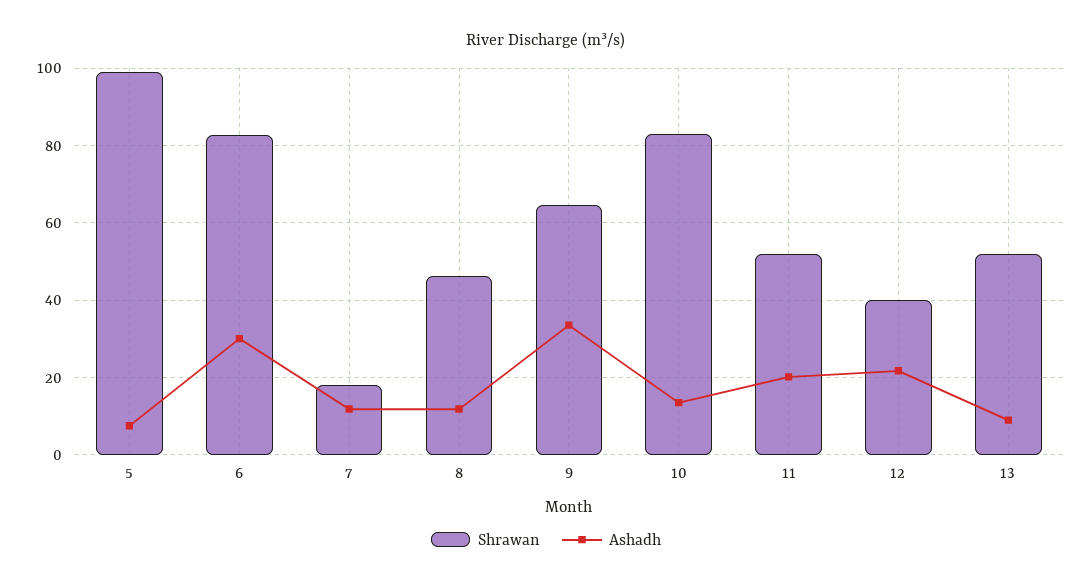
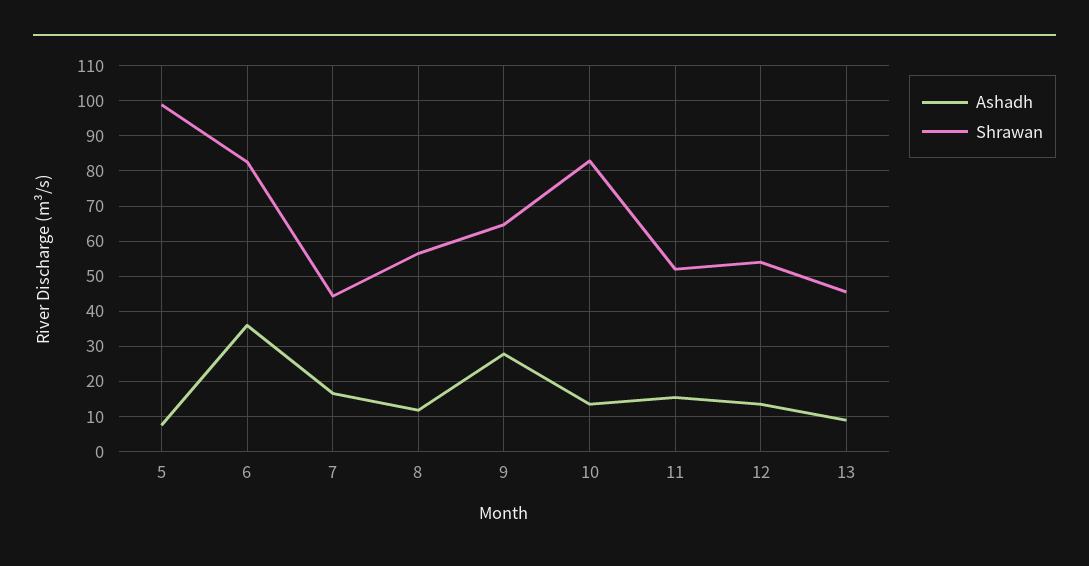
Ashadh, 6: 30 -> 36
Shrawan, 7: 18 -> 44
Ashadh, 7: 12 -> 16
Shrawan, 8: 46 -> 56
Ashadh, 9: 34 -> 28
Ashadh, 11: 20 -> 16
Shrawan, 12: 40 -> 54
Ashadh, 12: 22 -> 14
Shrawan, 13: 52 -> 46

